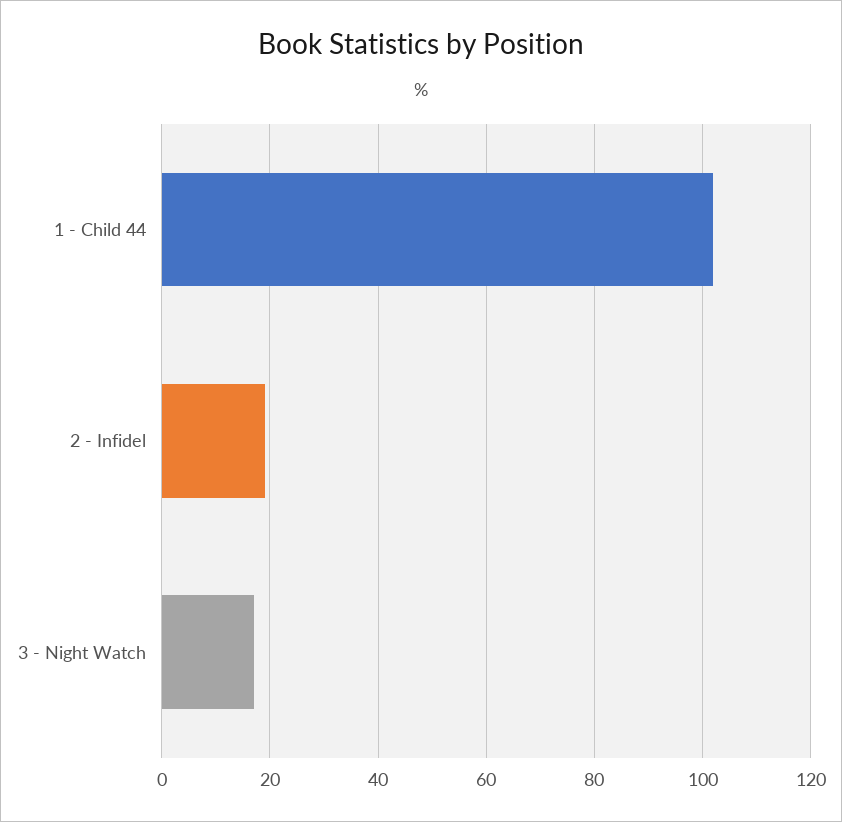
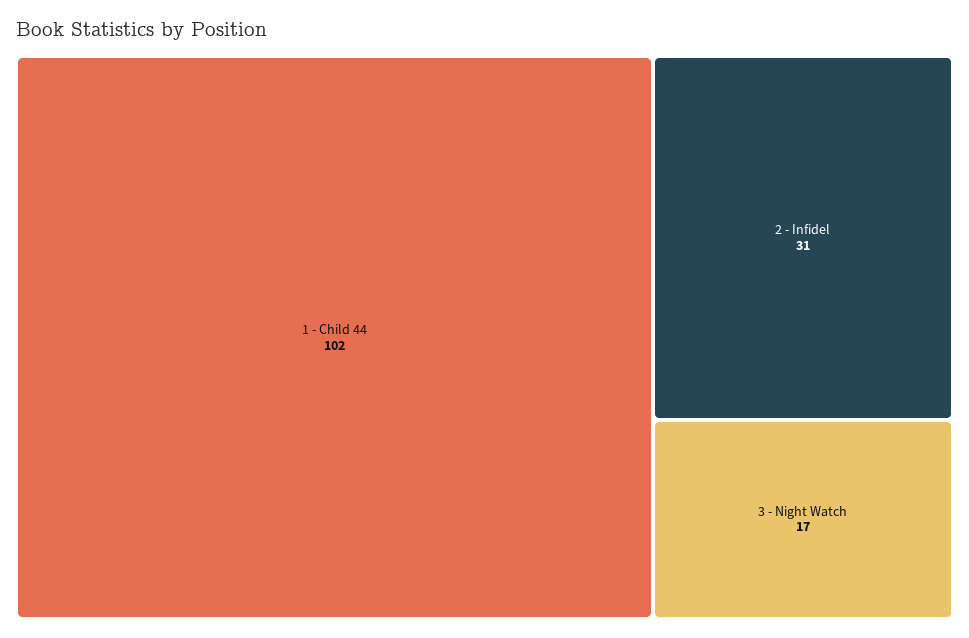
2 - Infidel: 20 -> 31

